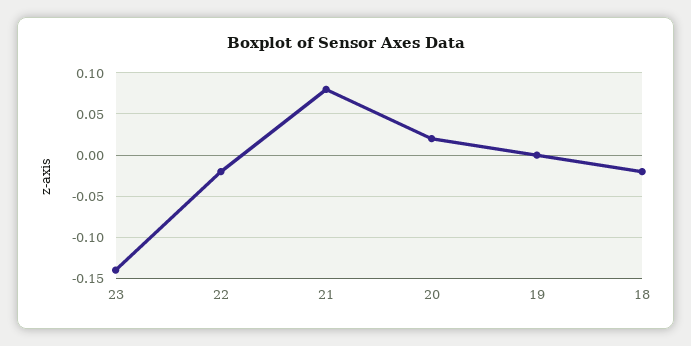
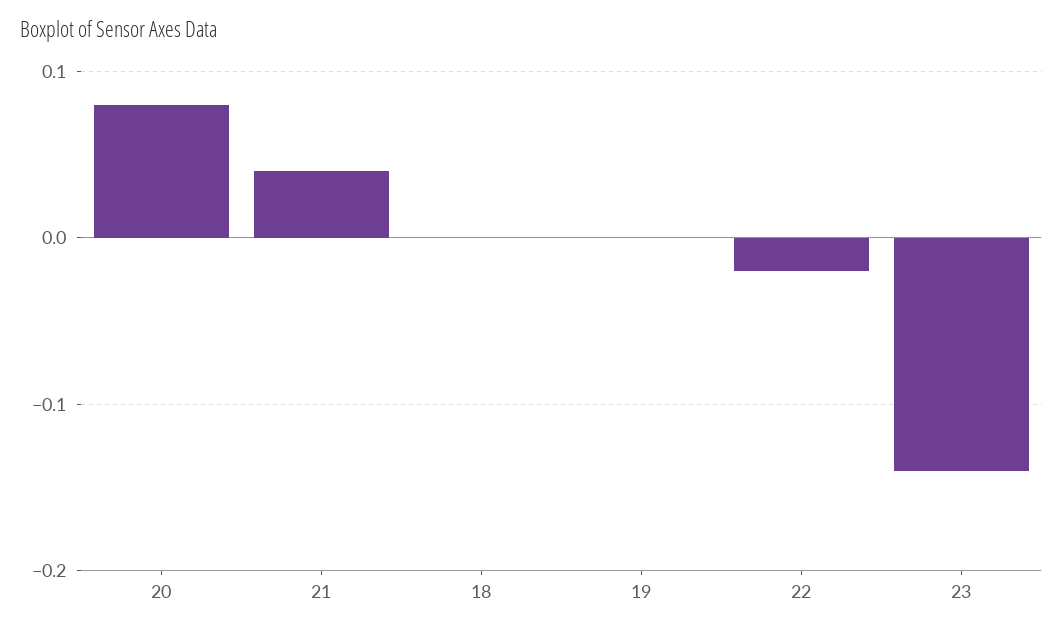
21: 0.08 -> 0.04
20: 0.02 -> 0.08
18: -0.02 -> 0

